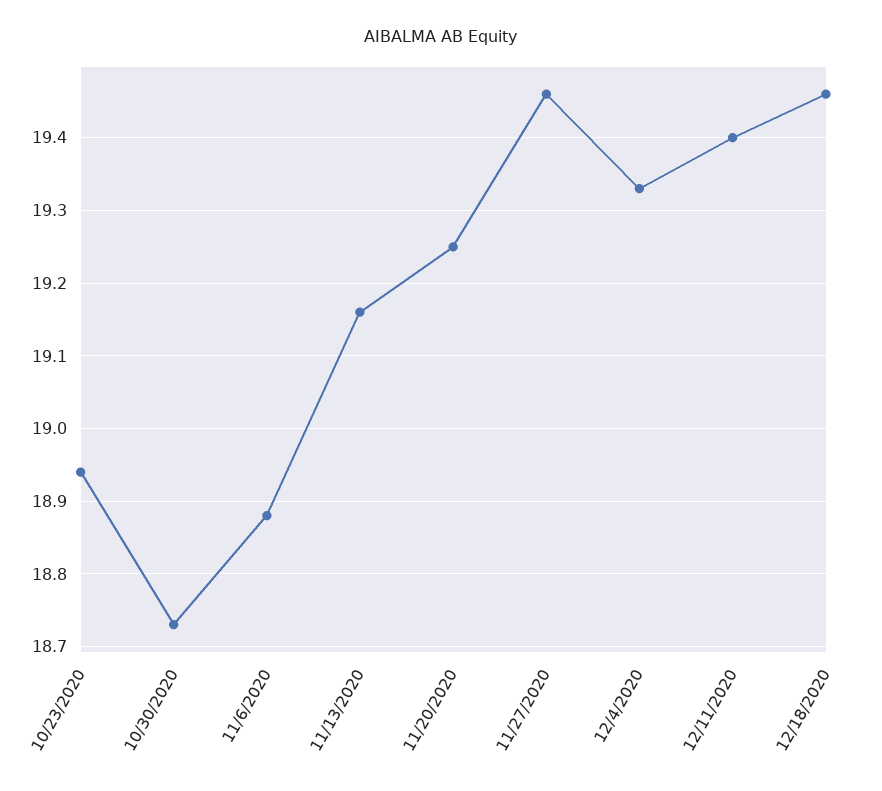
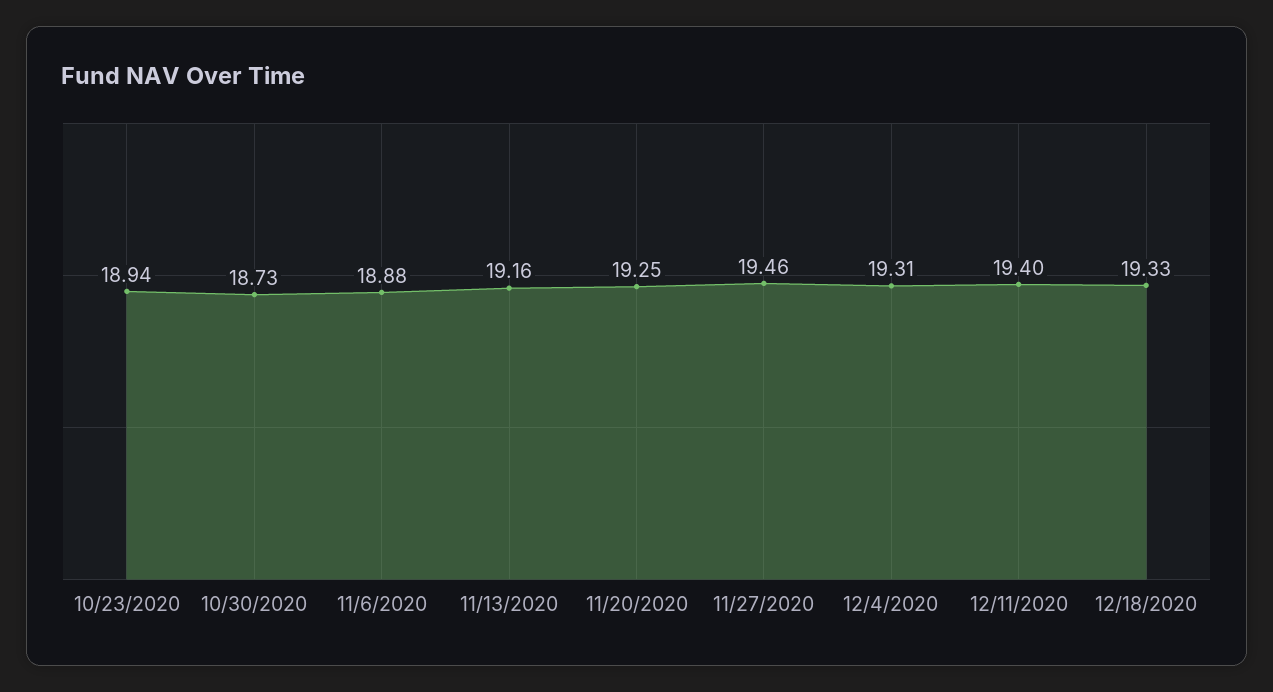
12/4/2020: 19.33 -> 19.31
12/18/2020: 19.46 -> 19.33

